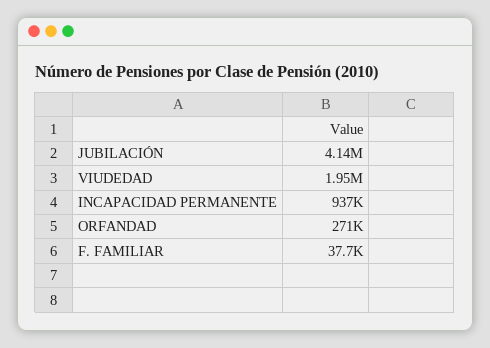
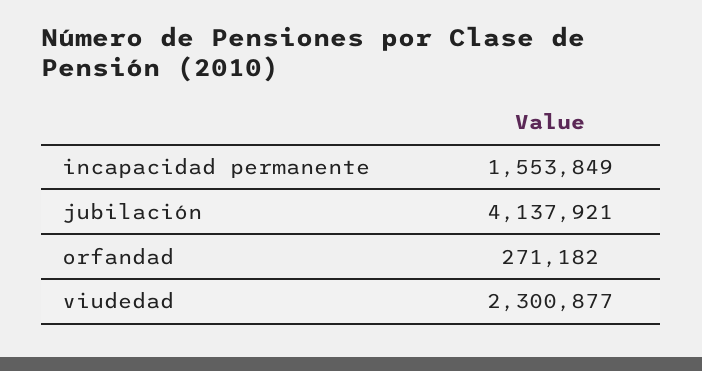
VIUDEDAD: 1950000 -> 2300877
INCAPACIDAD PERMANENTE: 937000 -> 1553849
F. FAMILIAR: 37700 -> none

